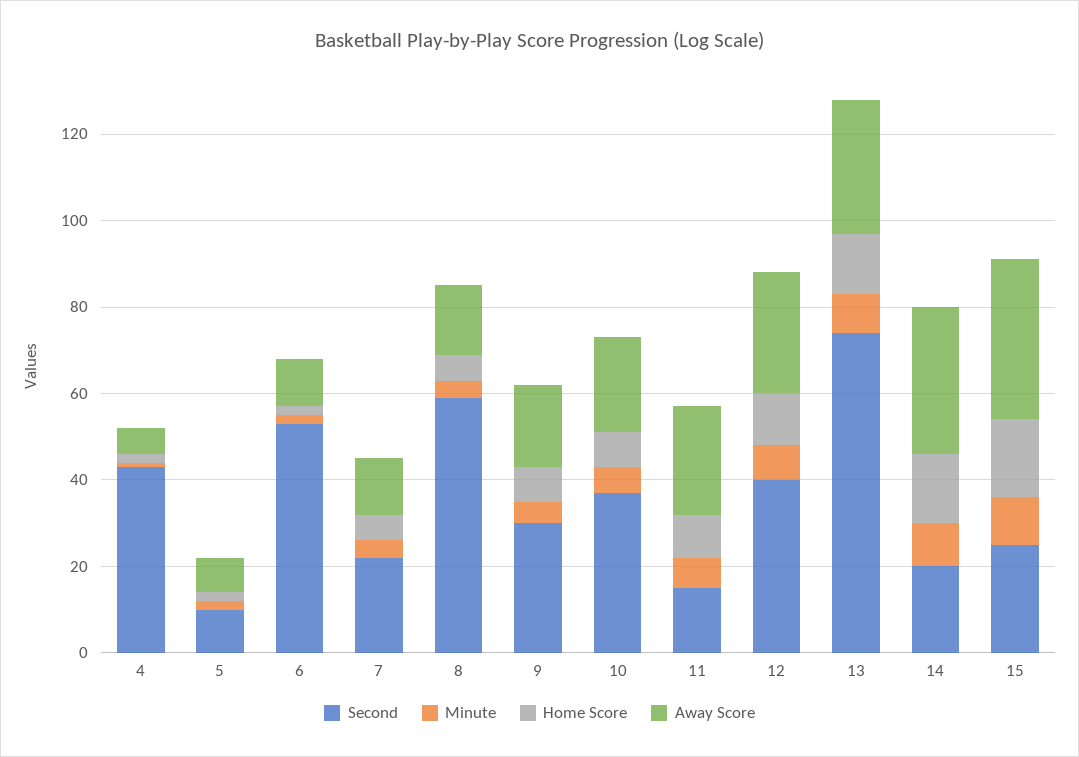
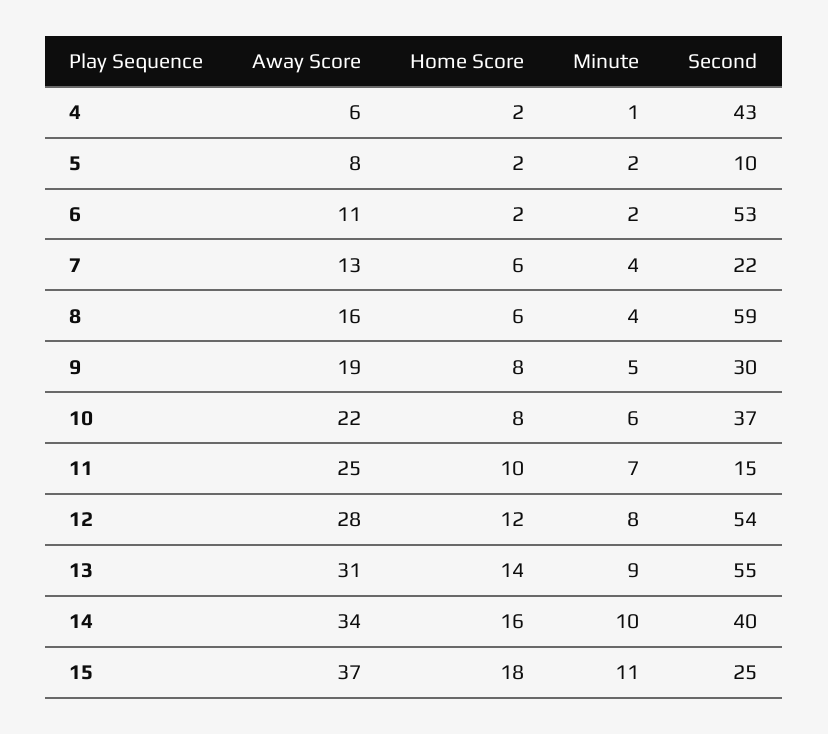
Second, 12: 40 -> 54
Second, 13: 75 -> 55
Second, 14: 20 -> 40

